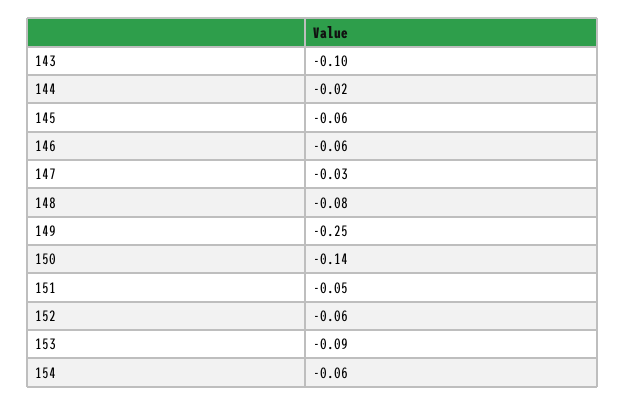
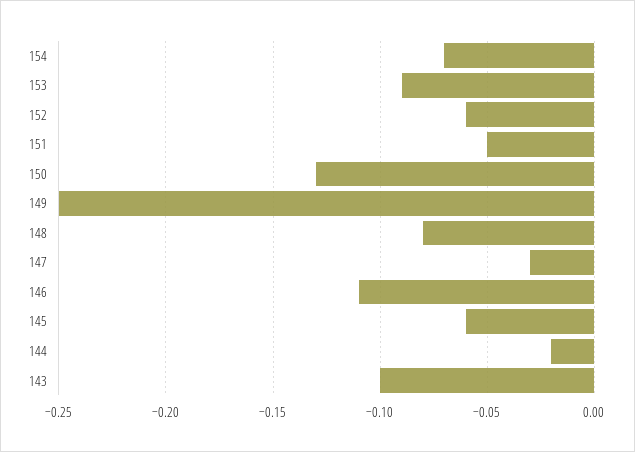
146: -0.06 -> -0.11
150: -0.14 -> -0.13
154: -0.06 -> -0.07

